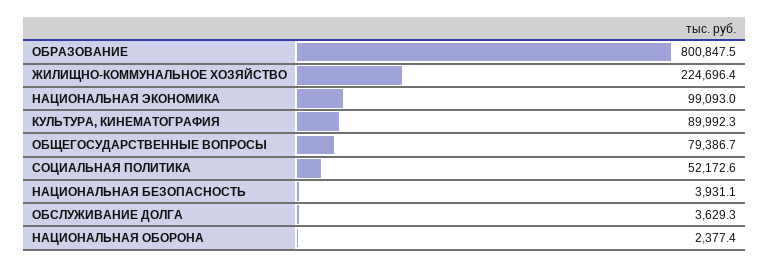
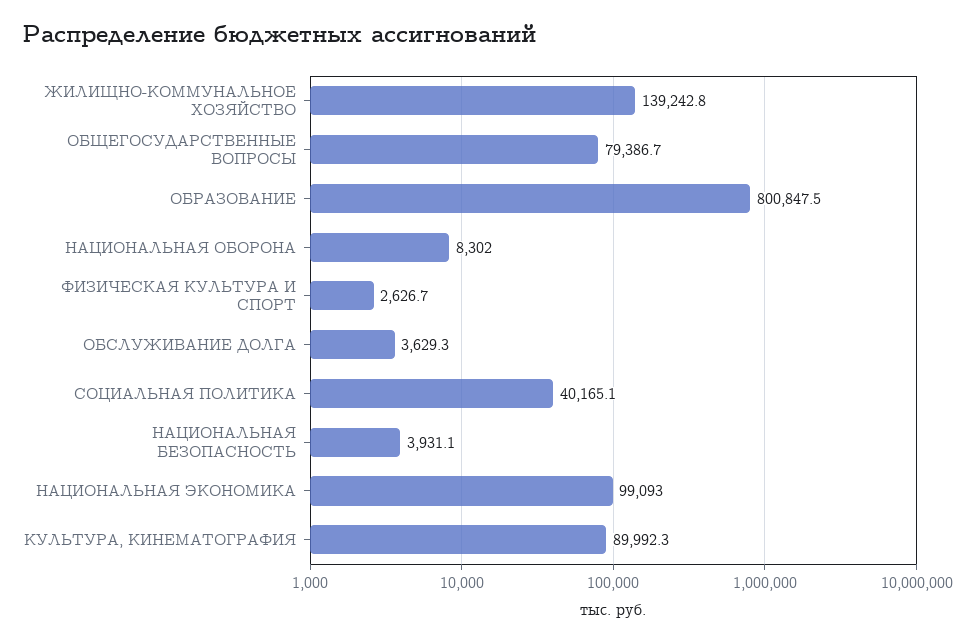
ЖИЛИЩНО-КОММУНАЛЬНОЕ ХОЗЯЙСТВО: 224696.4 -> 139242.8
СОЦИАЛЬНАЯ ПОЛИТИКА: 52172.6 -> 40165.1
НАЦИОНАЛЬНАЯ ОБОРОНА: 2377.4 -> 8302
ФИЗИЧЕСКАЯ КУЛЬТУРА И СПОРТ: none -> 2626.7

